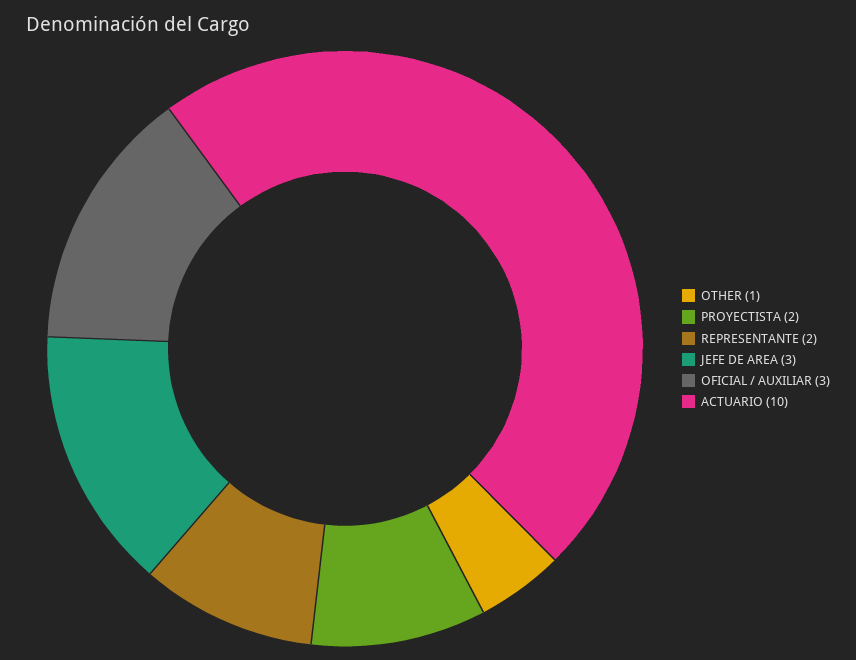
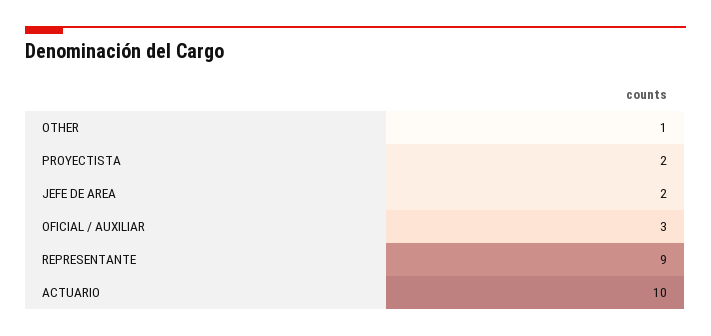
REPRESENTANTE: 2 -> 9
JEFE DE AREA: 3 -> 2

